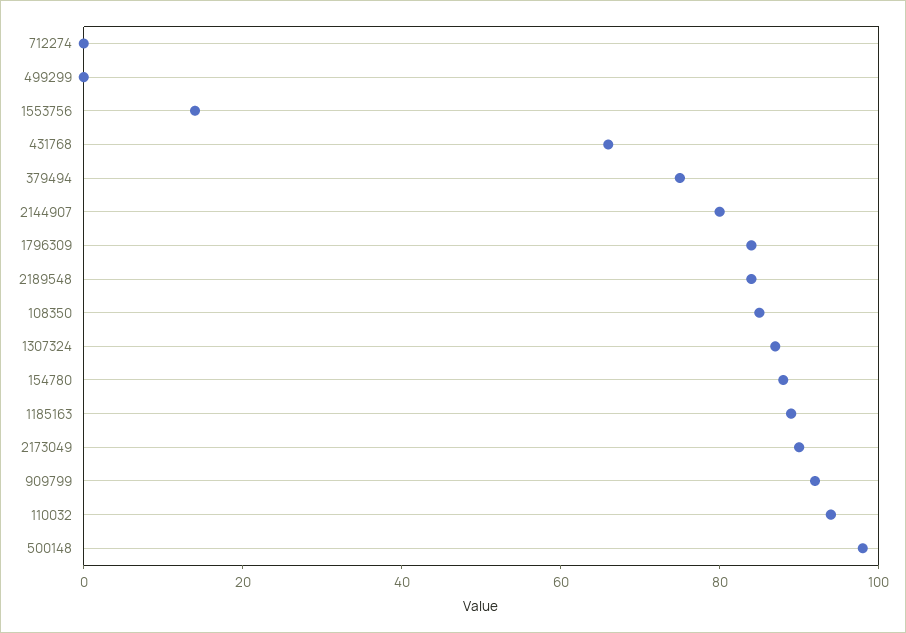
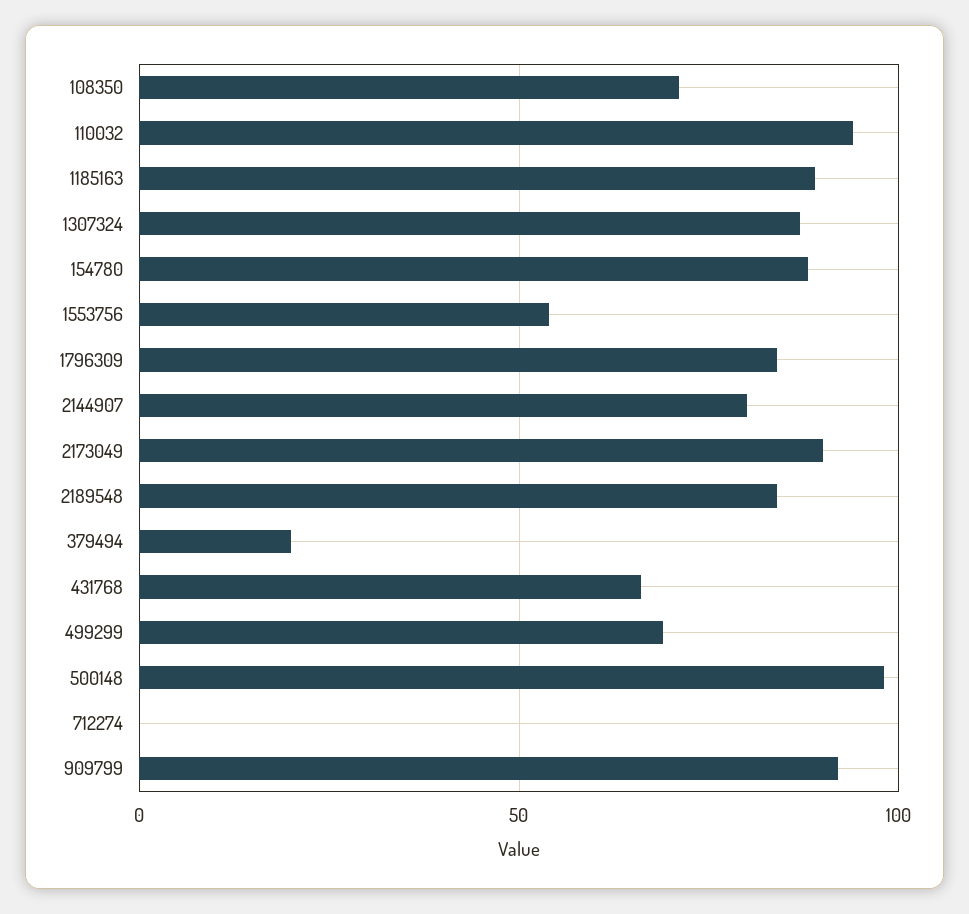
499299: 0 -> 70
1553756: 15 -> 55
379494: 75 -> 20
108350: 85 -> 70

